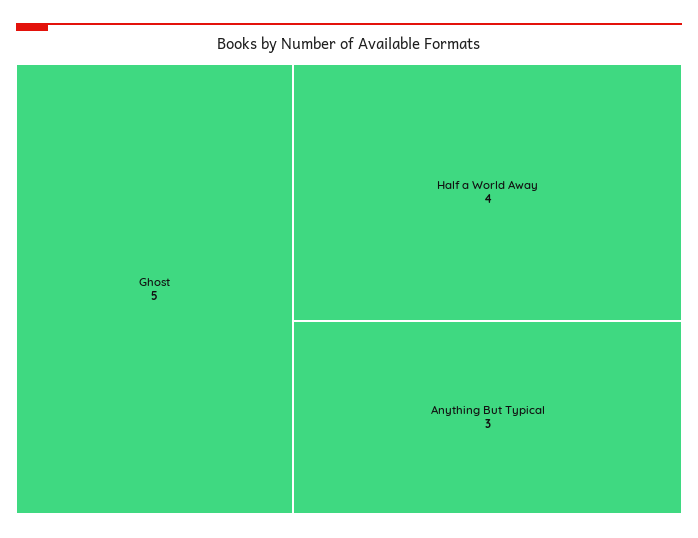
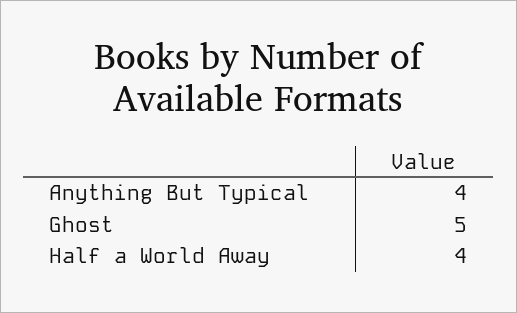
Anything But Typical: 3 -> 4

